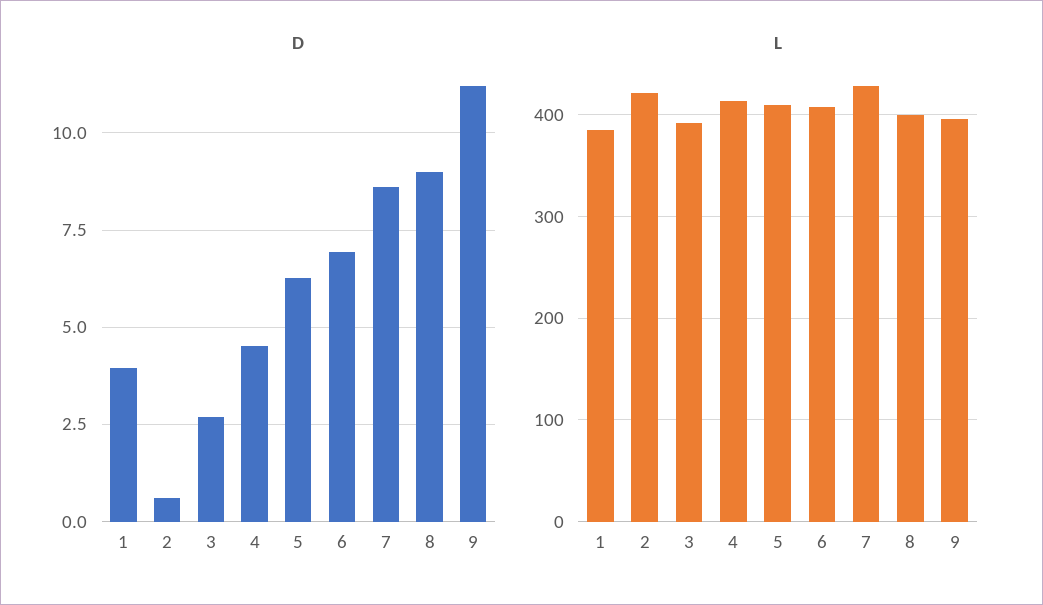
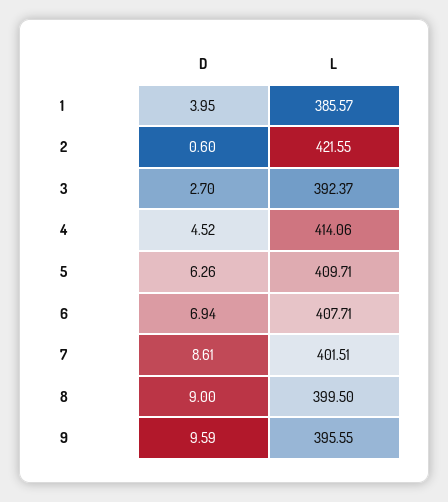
D, 9: 11.25 -> 9.59
L, 7: 430 -> 401.51

